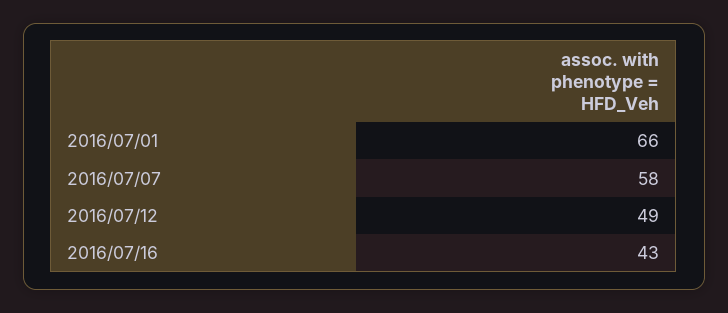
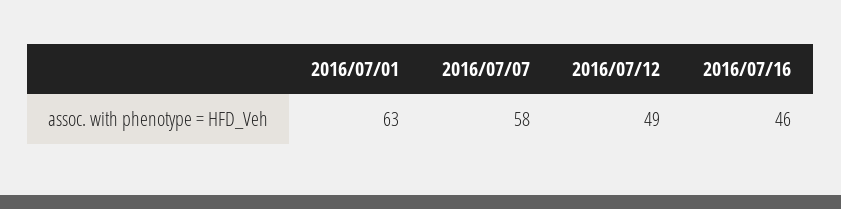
2016/07/01: 66 -> 63
2016/07/16: 43 -> 46

